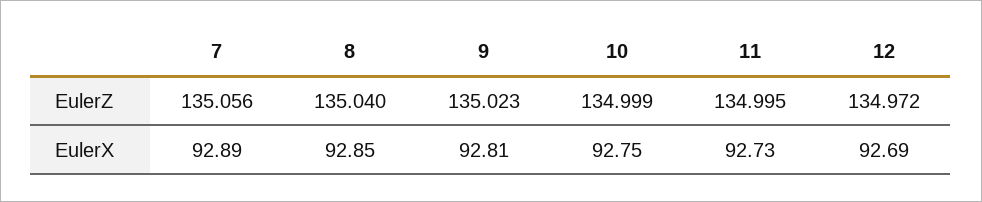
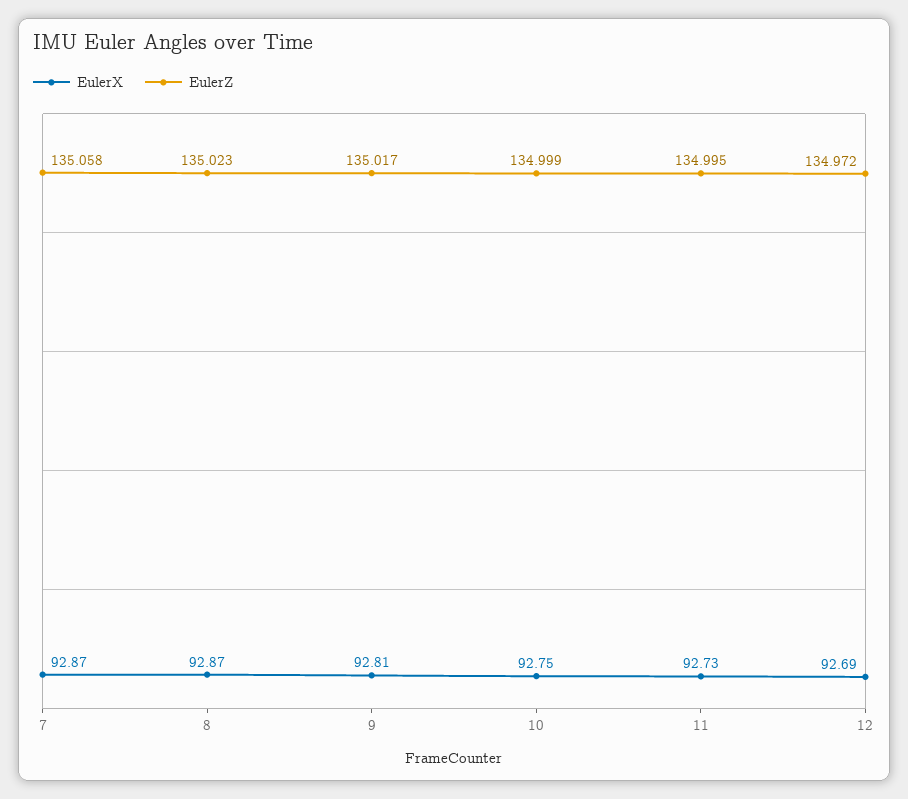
EulerZ, 7: 135.056 -> 135.058
EulerZ, 8: 135.04 -> 135.023
EulerZ, 9: 135.023 -> 135.017
EulerX, 7: 92.89 -> 92.87
EulerX, 8: 92.85 -> 92.87

